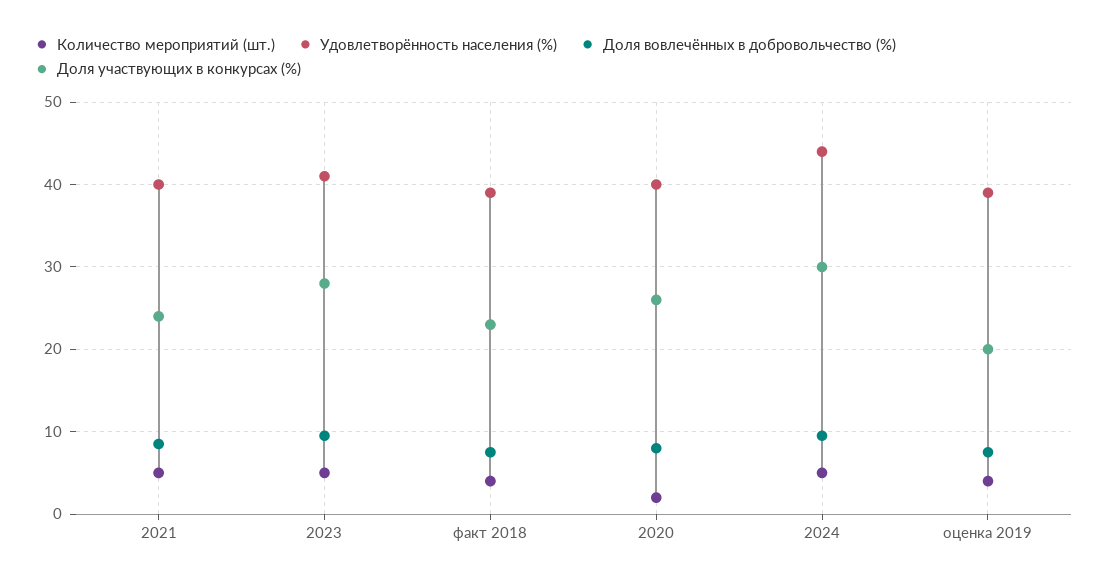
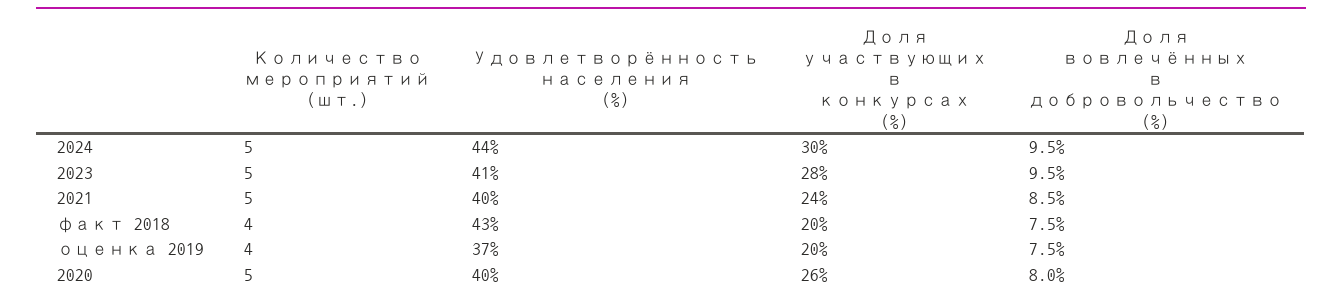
Удовлетворённость населения (%), факт 2018: 39 -> 43
Доля участвующих в конкурсах (%), факт 2018: 23 -> 20
Количество мероприятий (шт.), 2020: 2 -> 5
Удовлетворённость населения (%), оценка 2019: 39 -> 37

